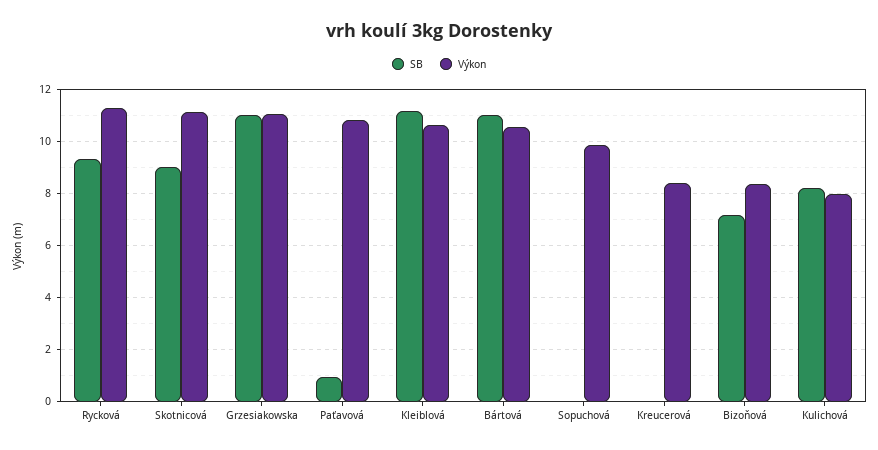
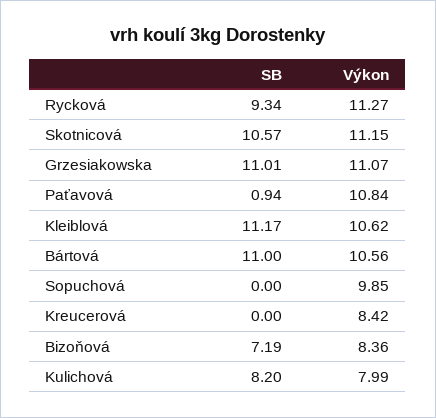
SB, Skotnicová: 9 -> 10.57

